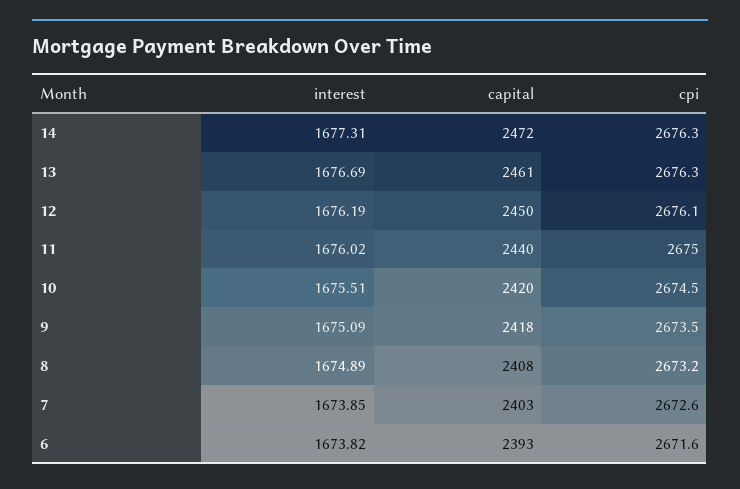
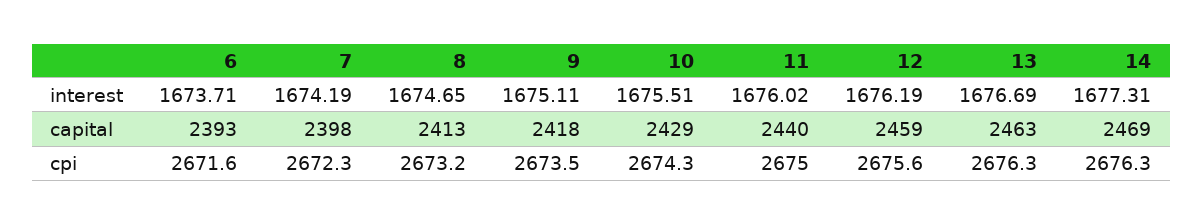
capital, 14: 2472 -> 2469
capital, 13: 2461 -> 2463
capital, 12: 2450 -> 2459
cpi, 12: 2676.1 -> 2675.6
capital, 10: 2420 -> 2429
cpi, 10: 2674.5 -> 2674.3
interest, 9: 1675.09 -> 1675.11
interest, 8: 1674.89 -> 1674.65
capital, 8: 2408 -> 2413
interest, 7: 1673.85 -> 1674.19
capital, 7: 2403 -> 2398
cpi, 7: 2672.6 -> 2672.3
interest, 6: 1673.82 -> 1673.71

